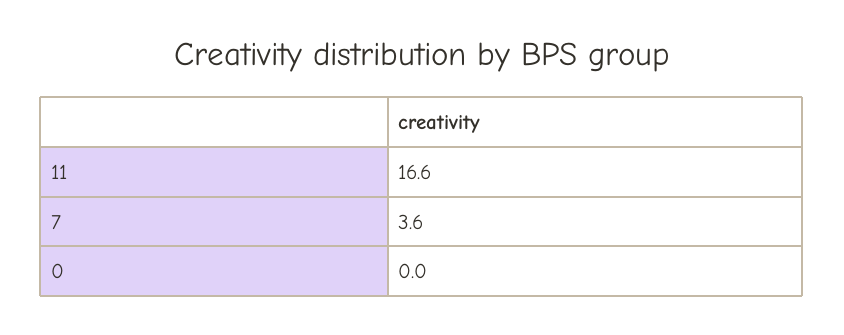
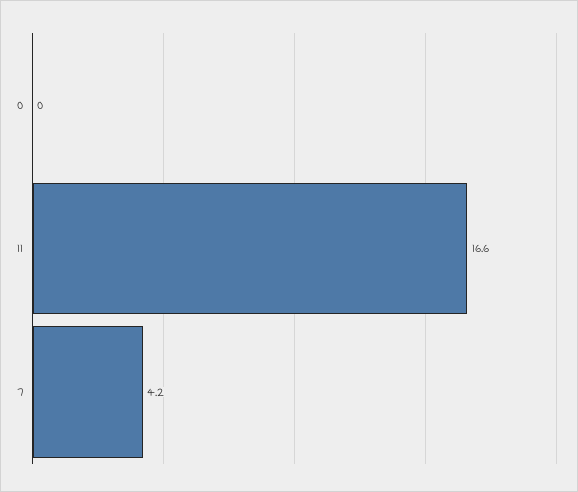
7: 3.6 -> 4.2

